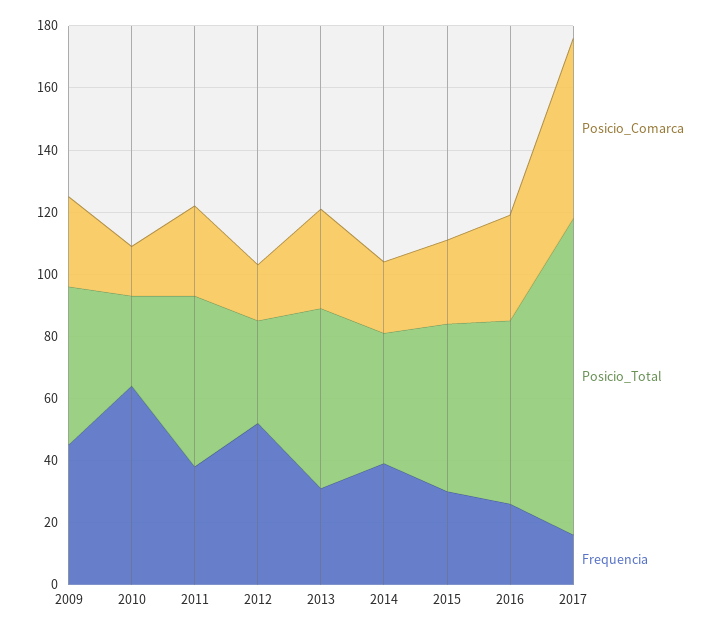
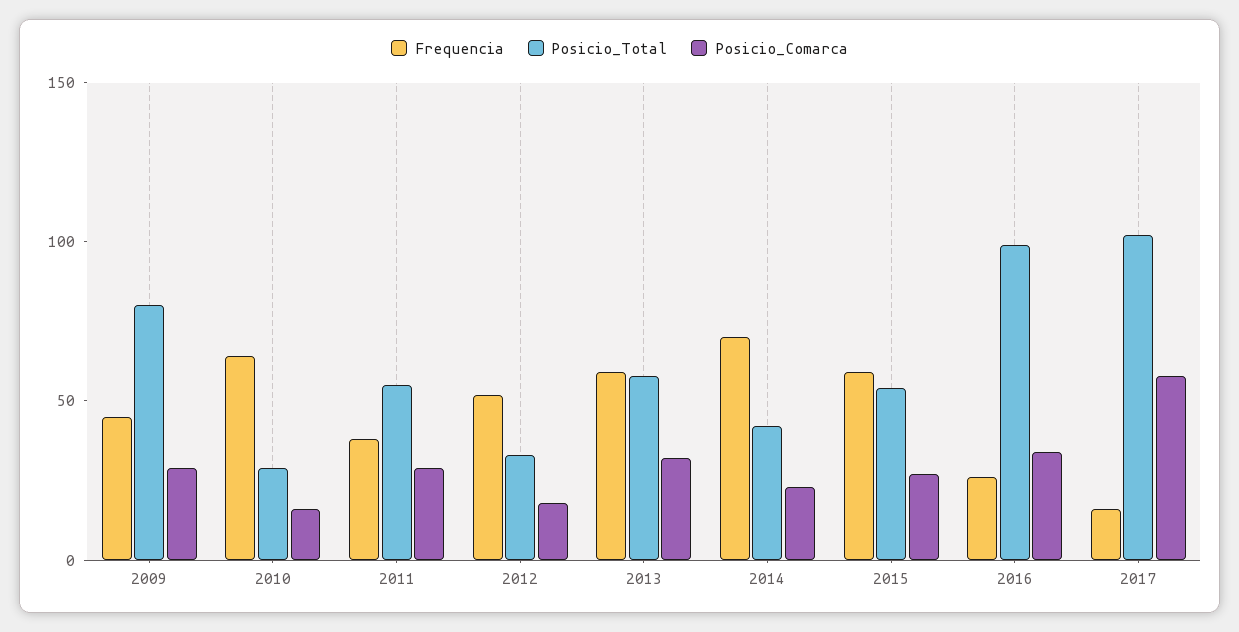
Posicio_Total, 2009: 50 -> 80
Frequencia, 2013: 30 -> 60
Frequencia, 2014: 40 -> 70
Frequencia, 2015: 30 -> 60
Posicio_Total, 2016: 60 -> 100

